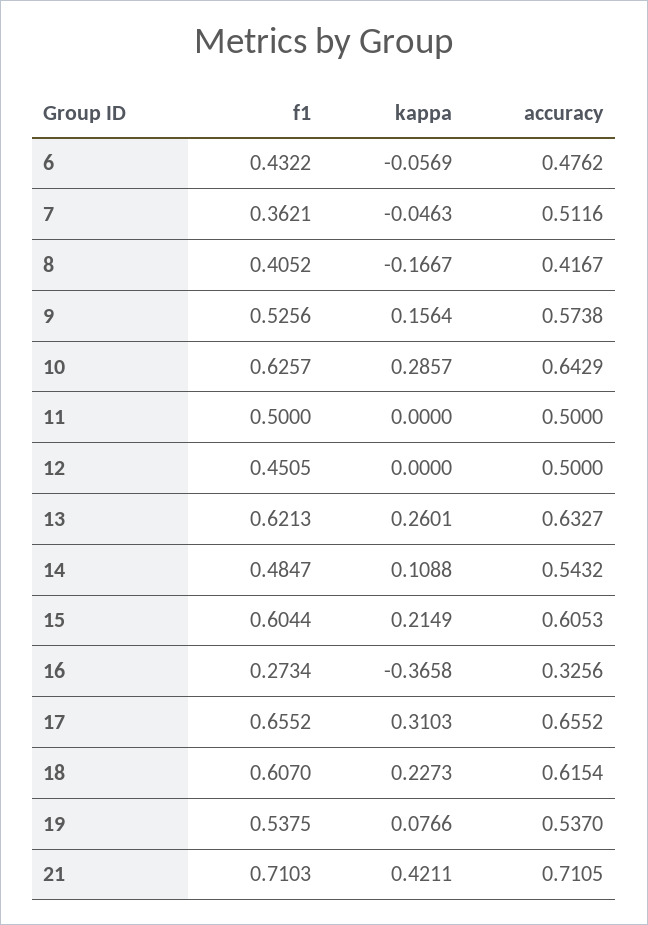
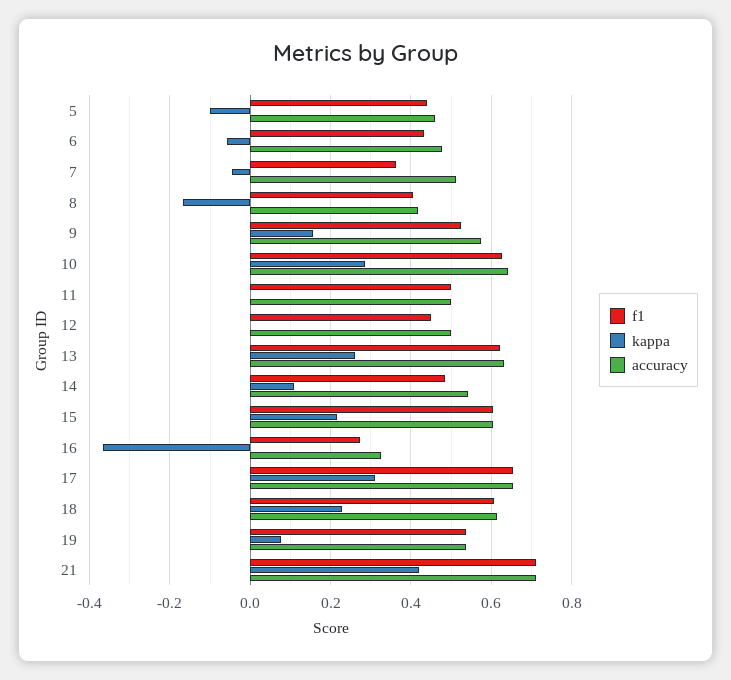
f1, 5: none -> 0.44
kappa, 5: none -> -0.1
accuracy, 5: none -> 0.46

